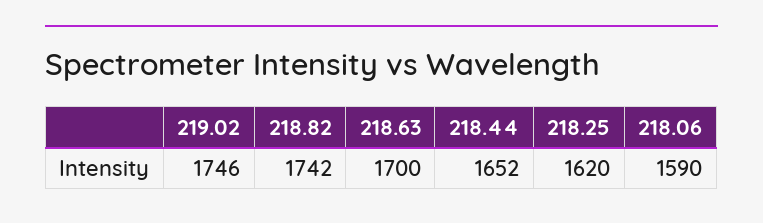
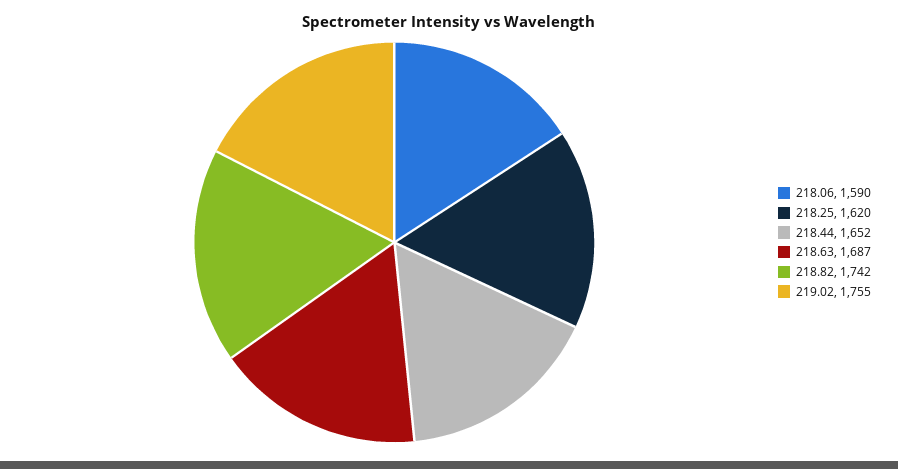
219.02: 1746 -> 1755
218.63: 1700 -> 1687

